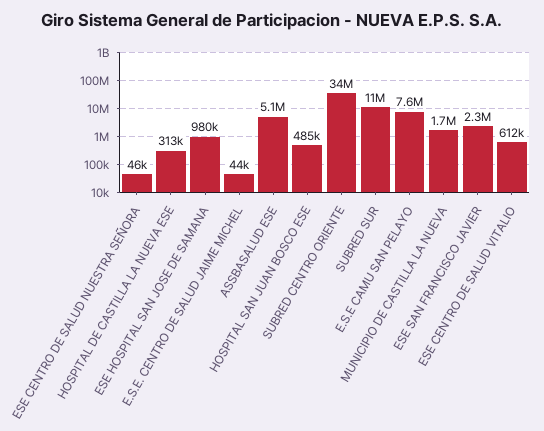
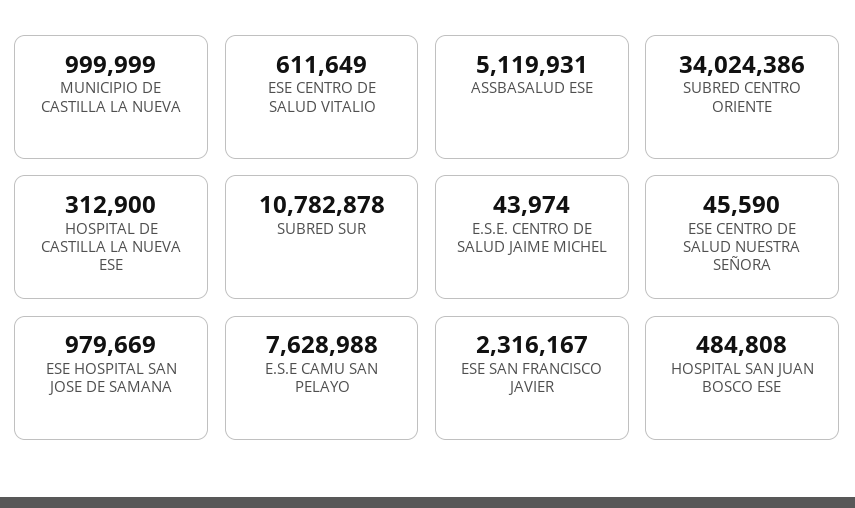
MUNICIPIO DE CASTILLA LA NUEVA: 1700000 -> 999999

